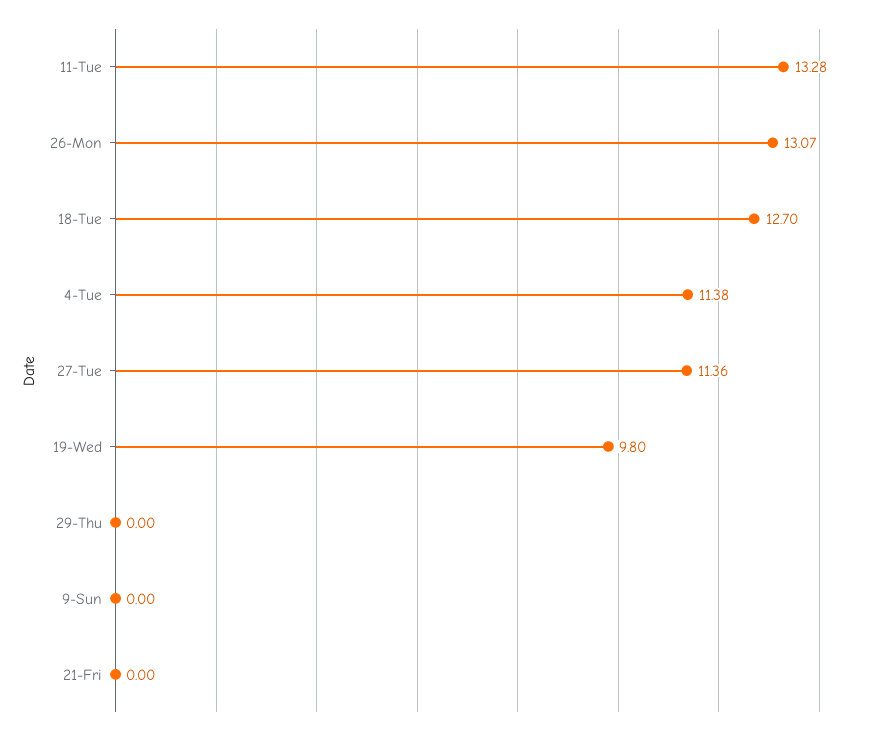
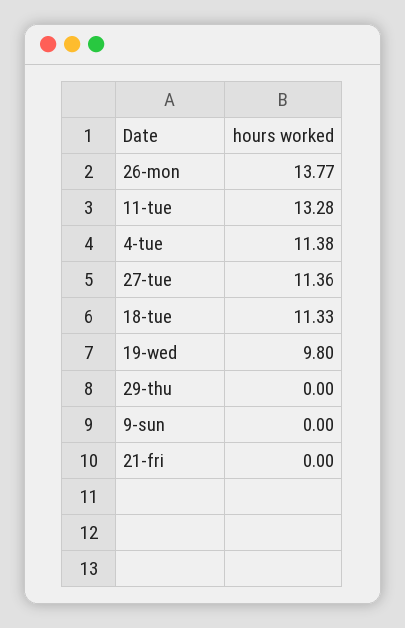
26-Mon: 13.07 -> 13.77
18-Tue: 12.7 -> 11.33

